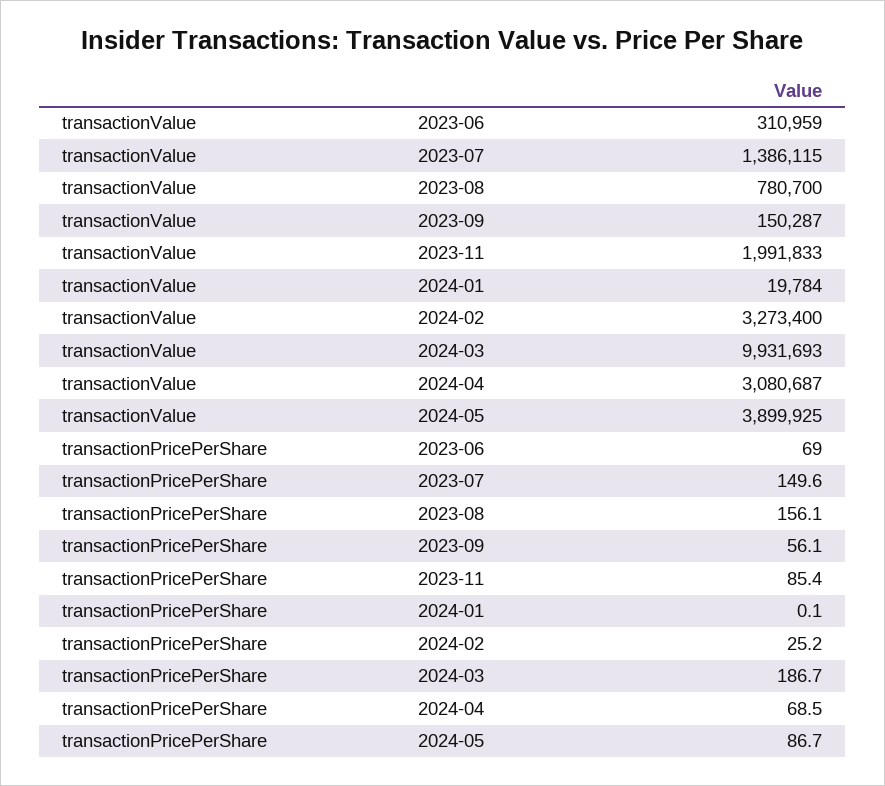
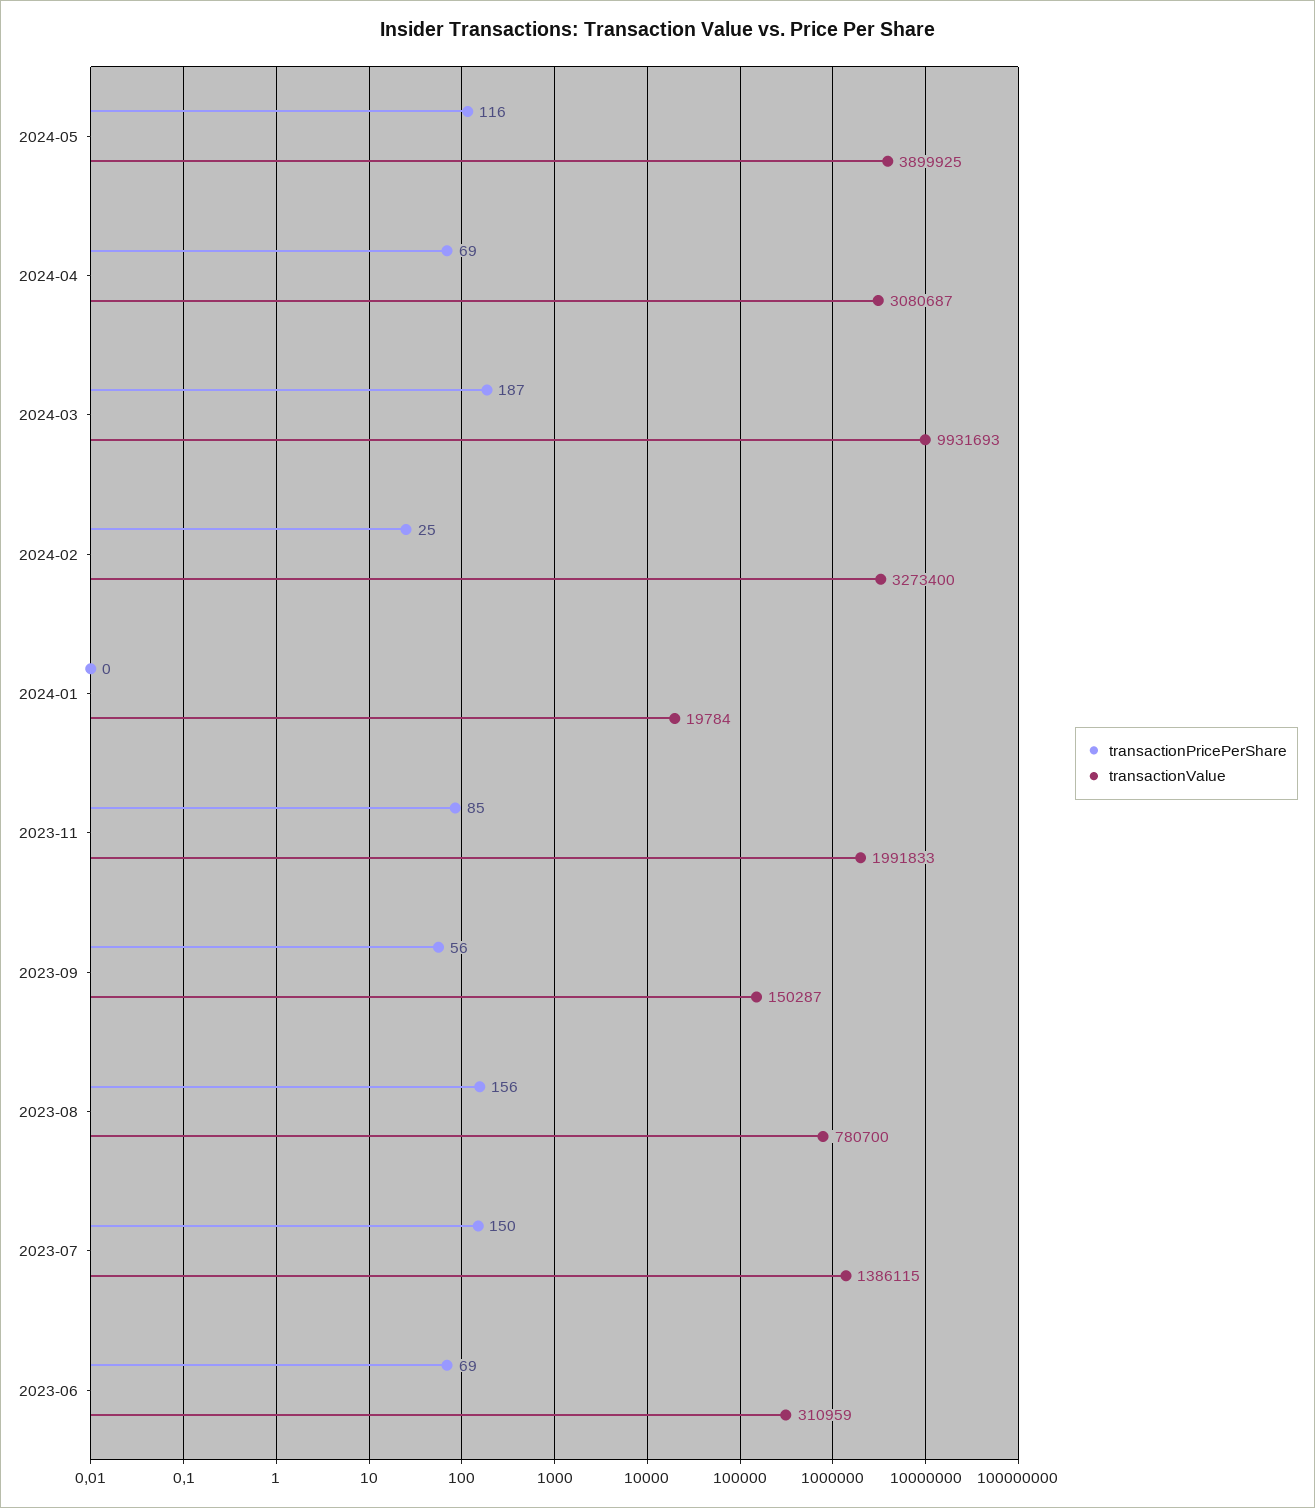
transactionPricePerShare, 2024-05: 86.7 -> 116

